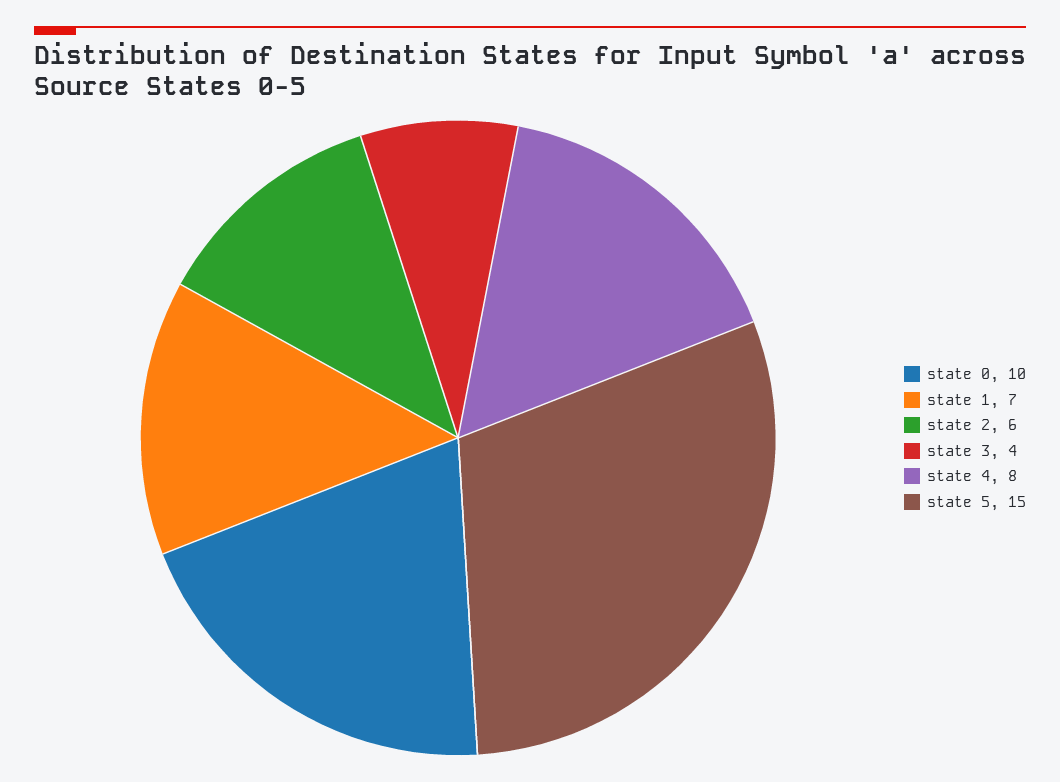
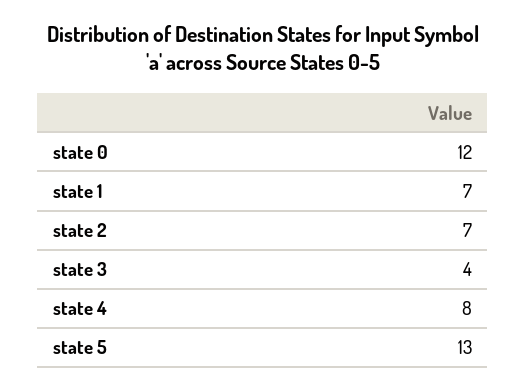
state 0: 10 -> 12
state 2: 6 -> 7
state 5: 15 -> 13

